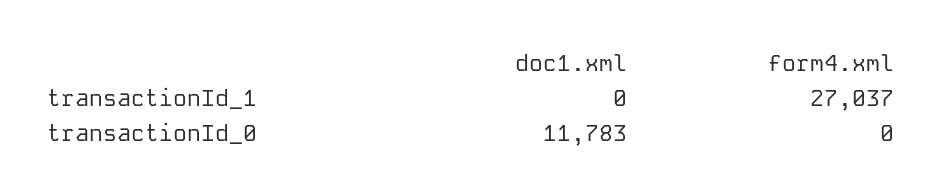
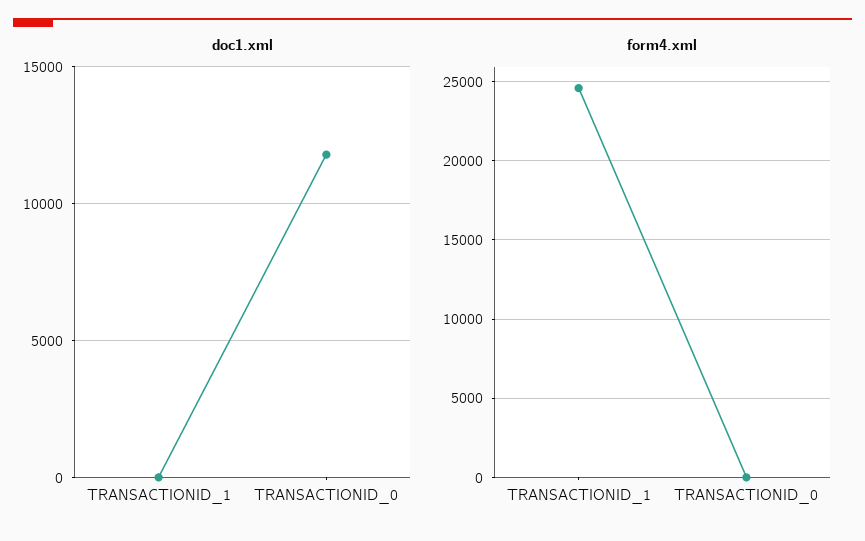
form4.xml, transactionId_1: 27037 -> 24500

